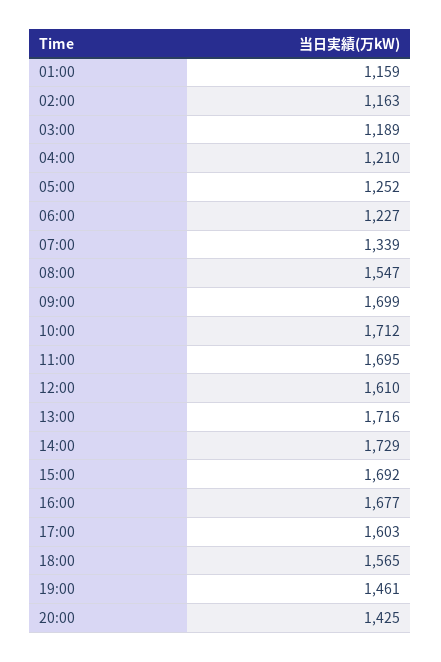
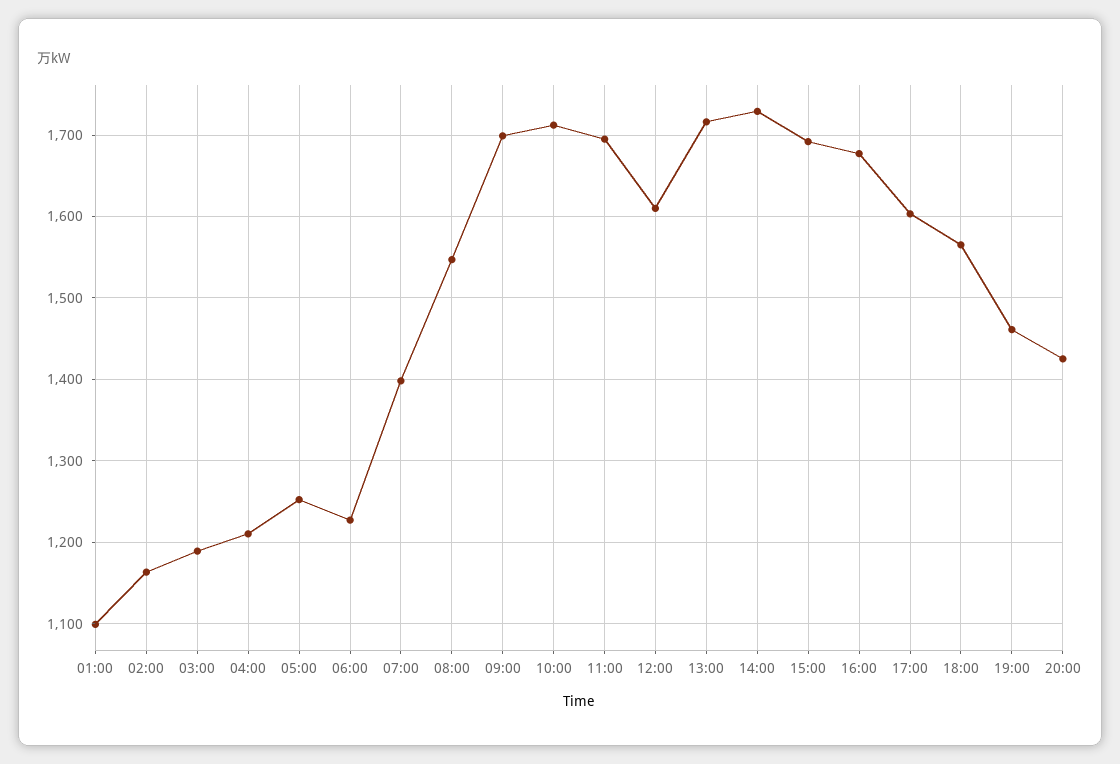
01:00: 1159 -> 1100
07:00: 1339 -> 1400

